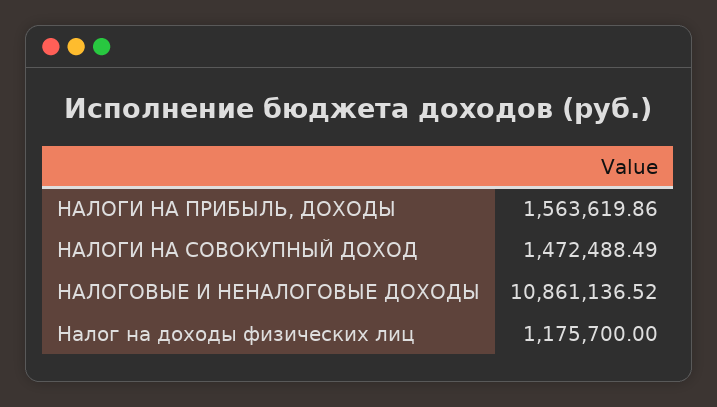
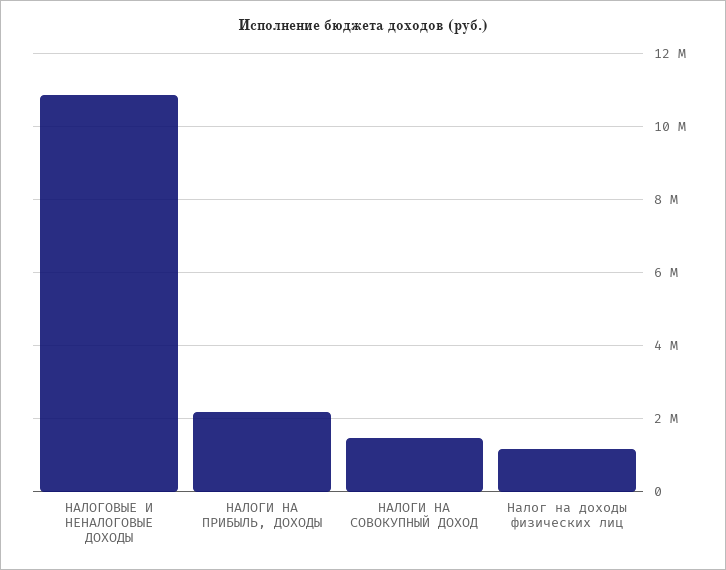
НАЛОГИ НА ПРИБЫЛЬ, ДОХОДЫ: 1563619.86 -> 2200000

